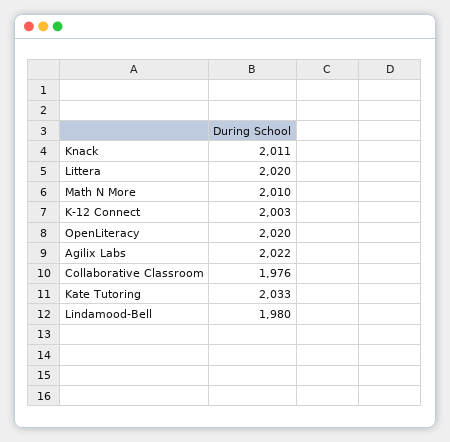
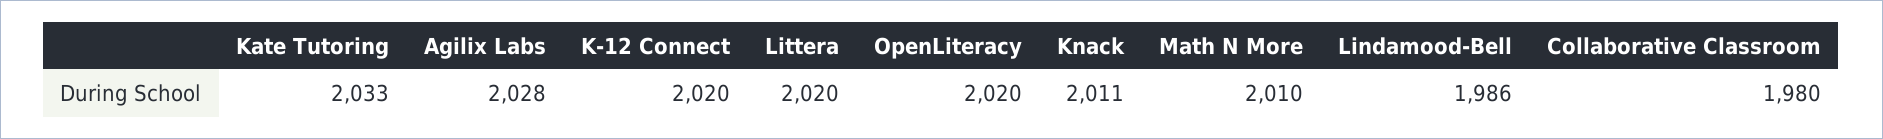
K-12 Connect: 2003 -> 2020
Agilix Labs: 2022 -> 2028
Collaborative Classroom: 1976 -> 1980
Lindamood-Bell: 1980 -> 1986

